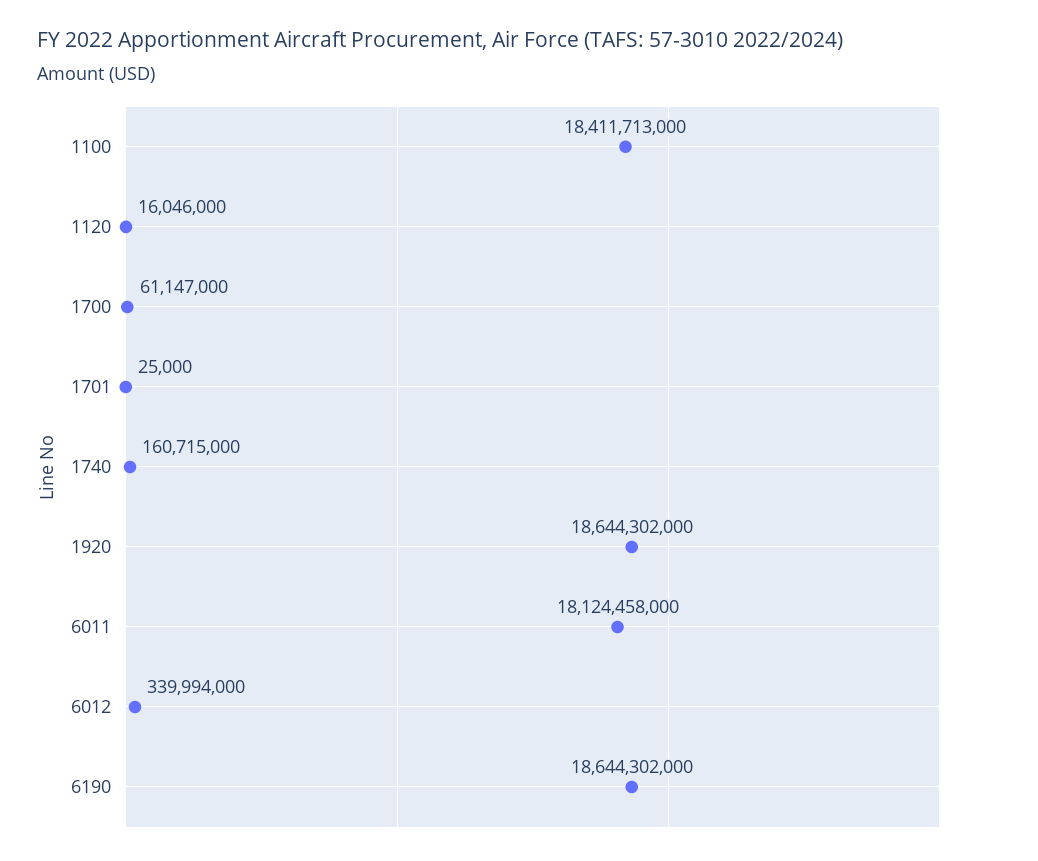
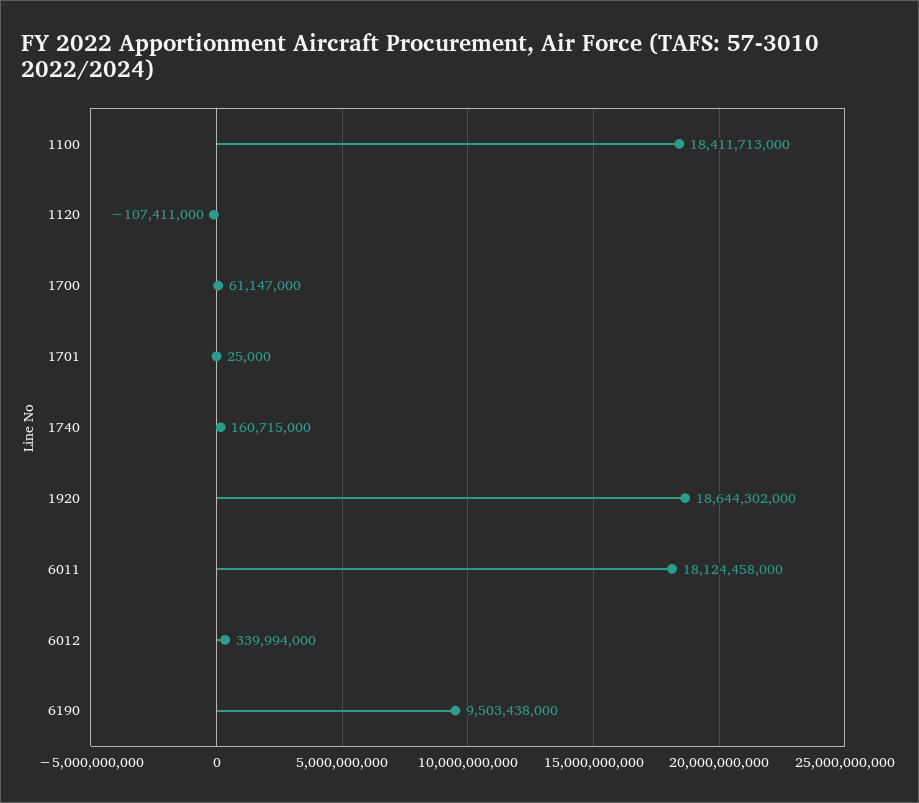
1120: 16046000 -> -107411000
6190: 18644302000 -> 9503438000

